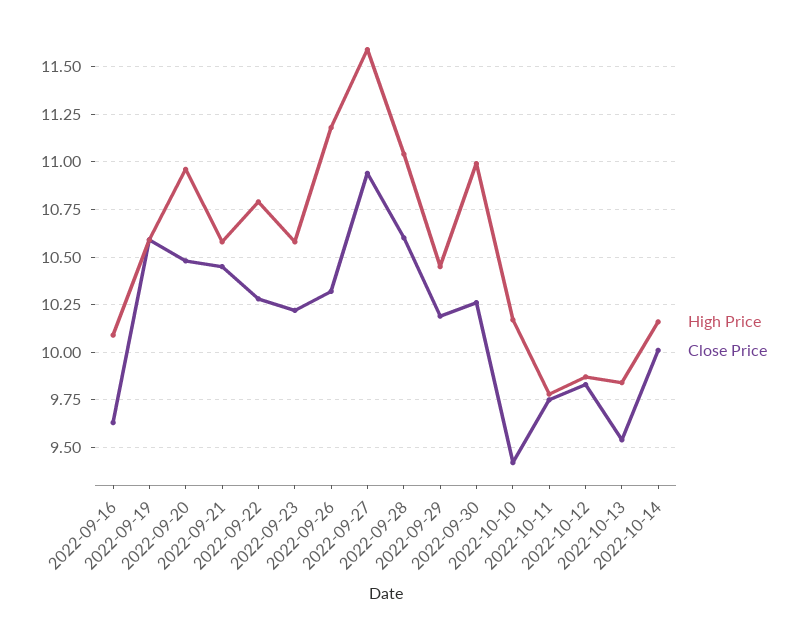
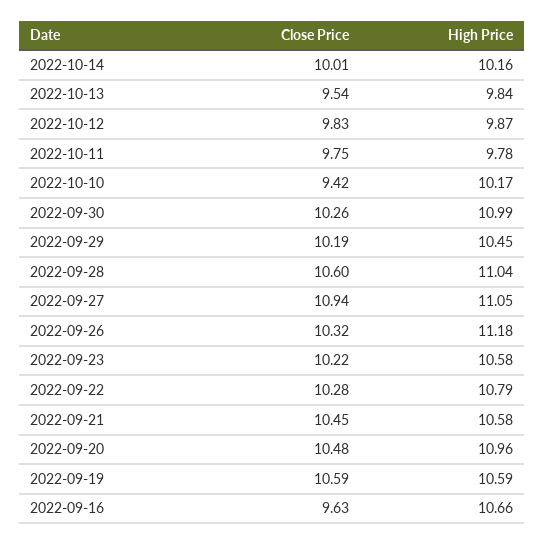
High Price, 2022-09-16: 10.1 -> 10.66
High Price, 2022-09-27: 11.6 -> 11.05

